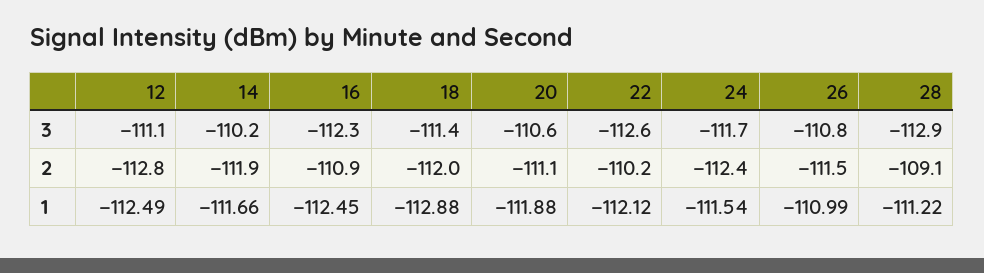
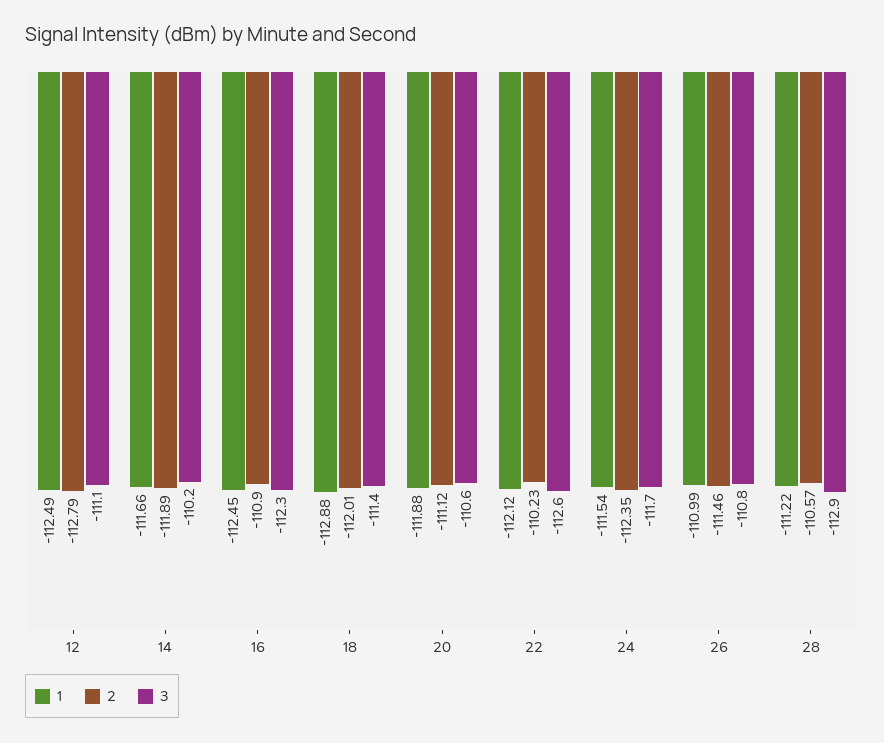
2, 28: -109.1 -> -110.57

